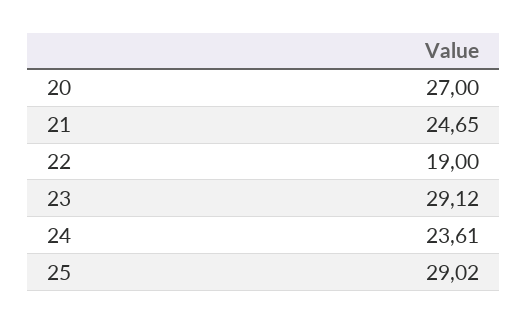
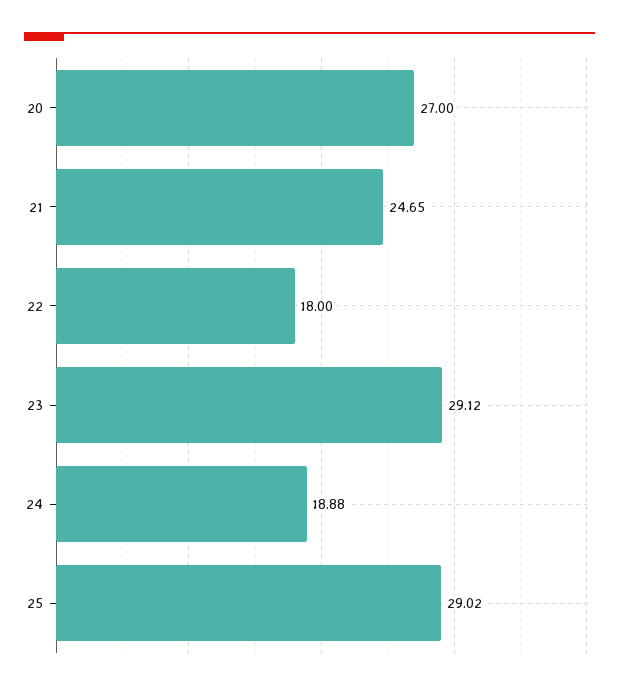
22: 19 -> 18
24: 23.61 -> 18.88

